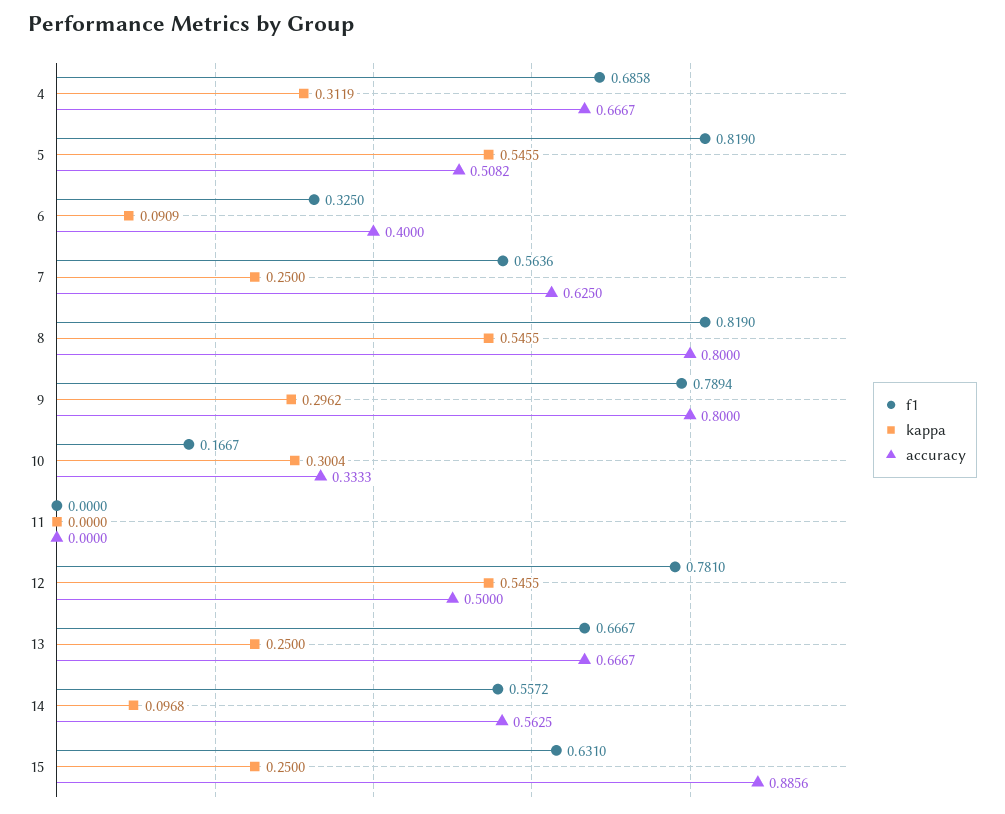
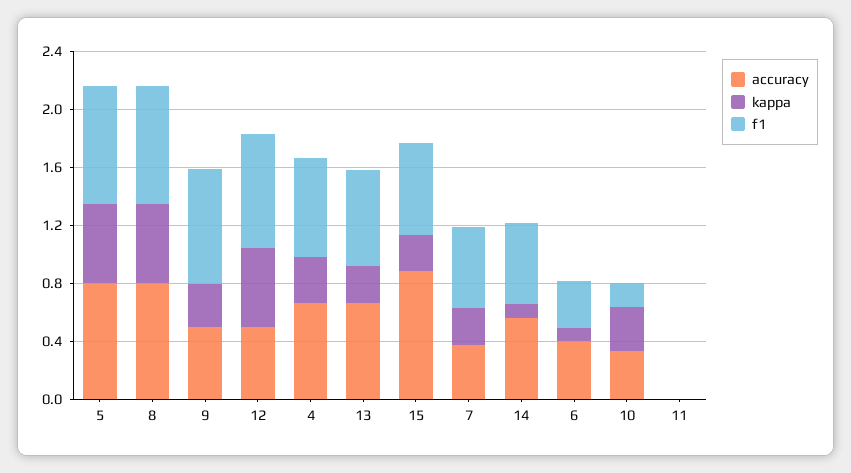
accuracy, 5: 0.5082 -> 0.8
accuracy, 7: 0.625 -> 0.4
accuracy, 9: 0.8 -> 0.5

